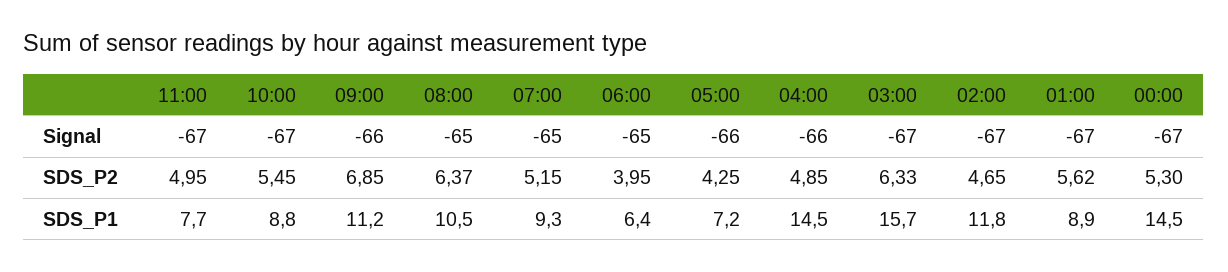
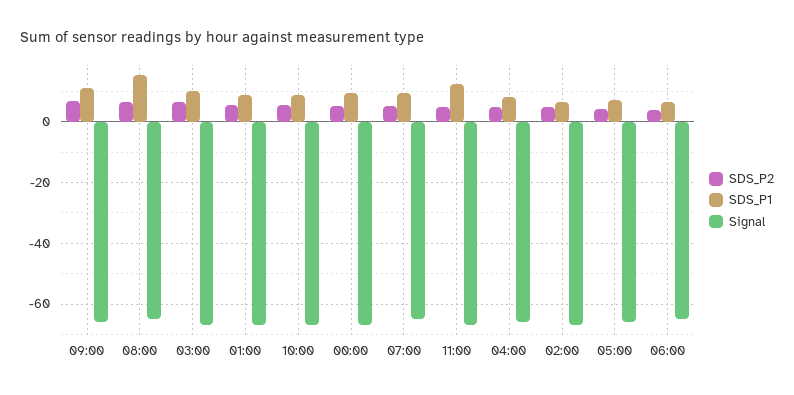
SDS_P1, 11:00: 7.7 -> 12
SDS_P1, 08:00: 10.5 -> 16
SDS_P1, 04:00: 14.5 -> 8
SDS_P1, 03:00: 15.7 -> 10
SDS_P1, 02:00: 11.8 -> 6
SDS_P1, 00:00: 14.5 -> 10

